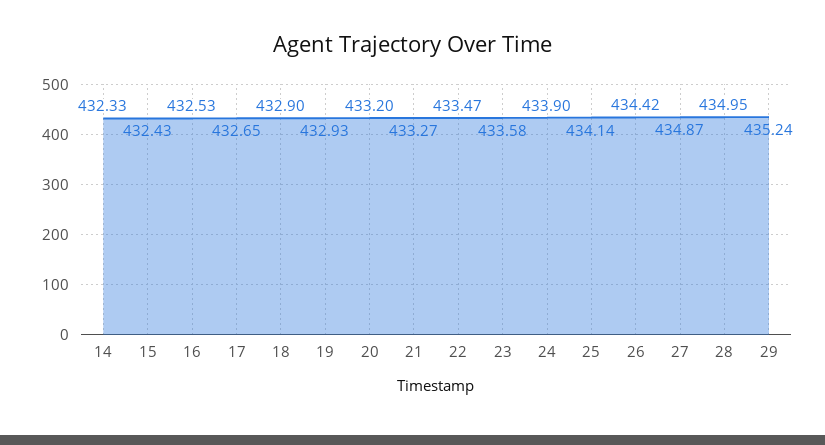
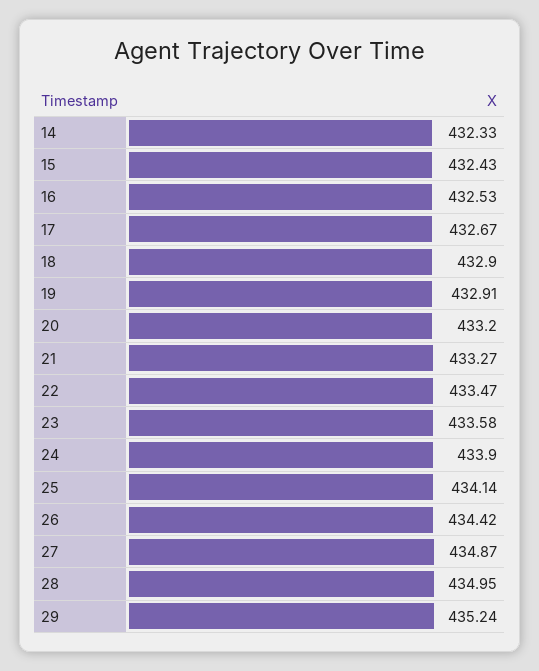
17: 432.65 -> 432.67
19: 432.93 -> 432.91

